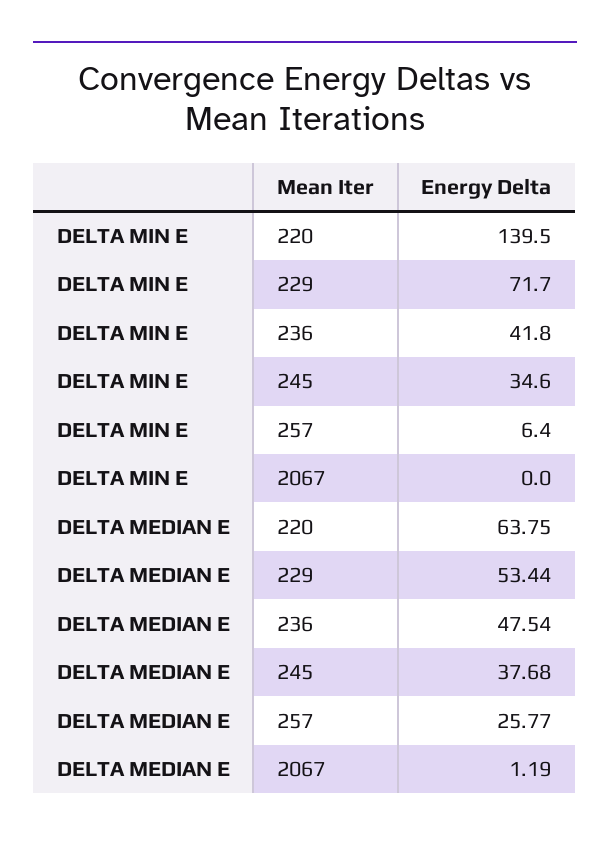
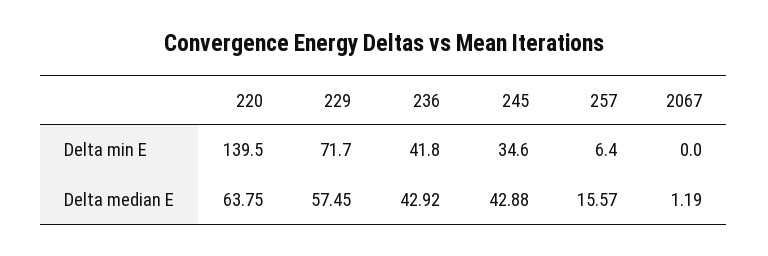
DELTA MEDIAN E, 229: 53.44 -> 57.45
DELTA MEDIAN E, 236: 47.54 -> 42.92
DELTA MEDIAN E, 245: 37.68 -> 42.88
DELTA MEDIAN E, 257: 25.77 -> 15.57

